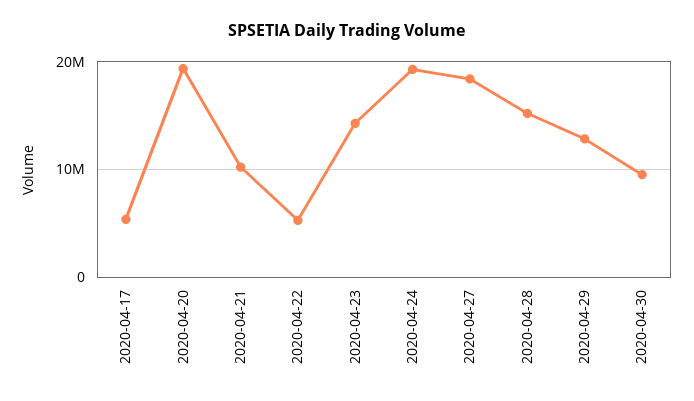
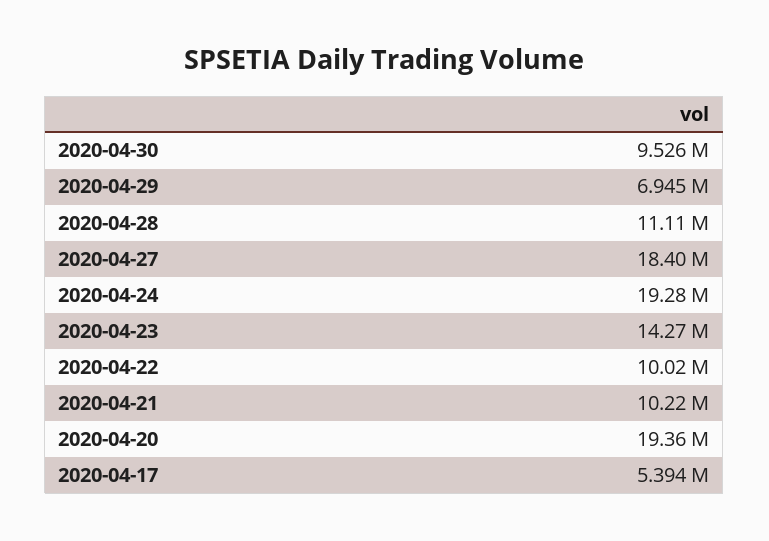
2020-04-22: 5000000 -> 10020000
2020-04-28: 15000000 -> 11110000
2020-04-29: 13000000 -> 6945000

